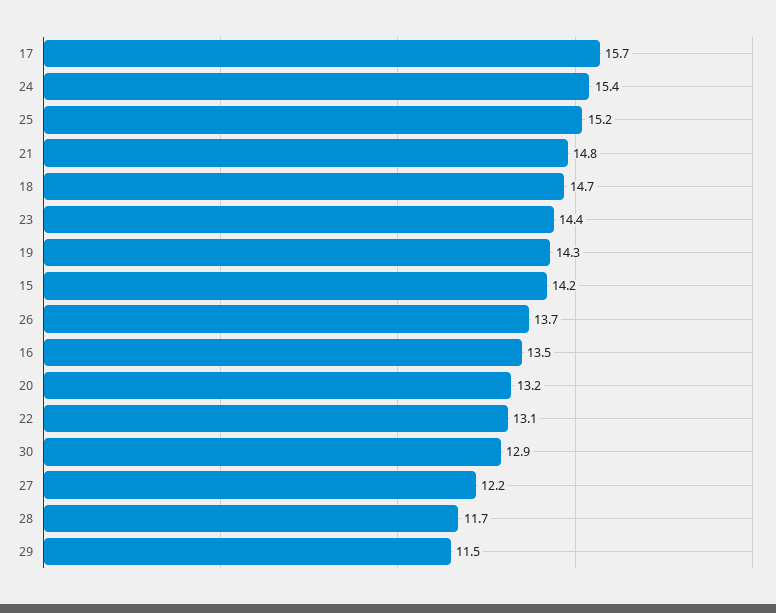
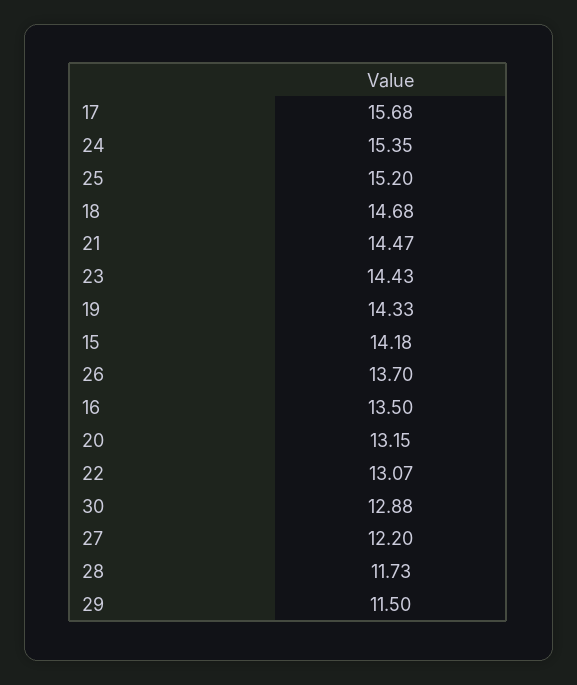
21: 14.8 -> 14.47

